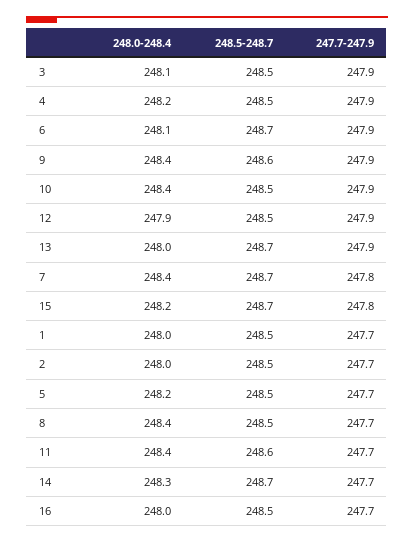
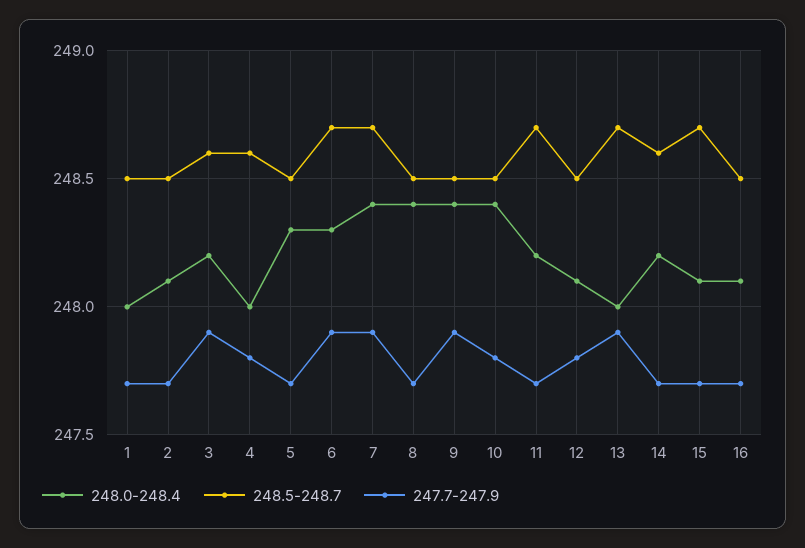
248.0-248.4, 3: 248.1 -> 248.2
248.5-248.7, 3: 248.5 -> 248.6
248.0-248.4, 4: 248.2 -> 248
248.5-248.7, 4: 248.5 -> 248.6
247.7-247.9, 4: 247.9 -> 247.8
248.0-248.4, 6: 248.1 -> 248.3
248.5-248.7, 9: 248.6 -> 248.5
247.7-247.9, 10: 247.9 -> 247.8
248.0-248.4, 12: 247.9 -> 248.1
247.7-247.9, 12: 247.9 -> 247.8
247.7-247.9, 7: 247.8 -> 247.9
248.0-248.4, 15: 248.2 -> 248.1
247.7-247.9, 15: 247.8 -> 247.7
248.0-248.4, 2: 248 -> 248.1
248.0-248.4, 5: 248.2 -> 248.3
248.0-248.4, 11: 248.4 -> 248.2
248.5-248.7, 11: 248.6 -> 248.7
248.0-248.4, 14: 248.3 -> 248.2
248.5-248.7, 14: 248.7 -> 248.6
248.0-248.4, 16: 248 -> 248.1

